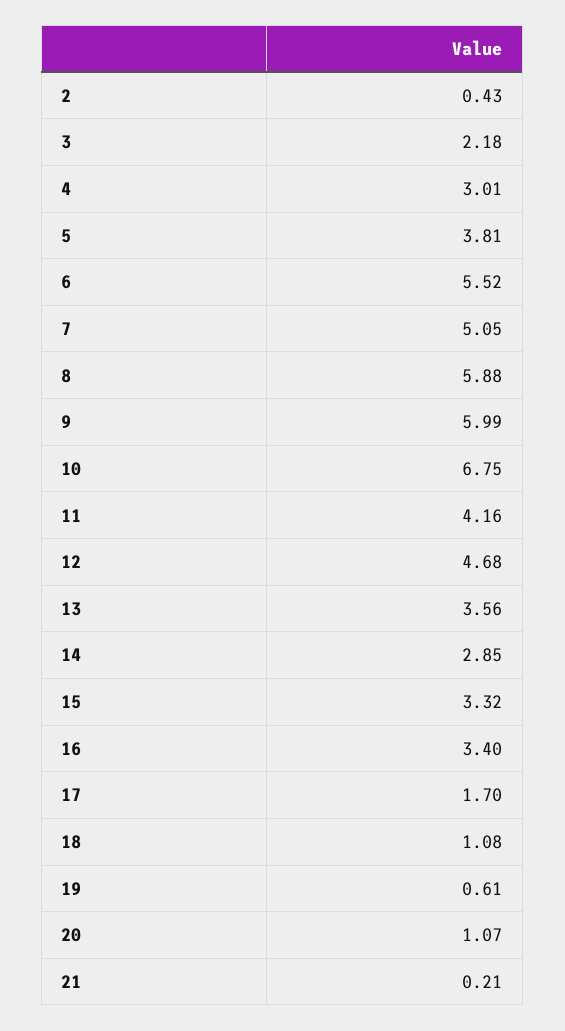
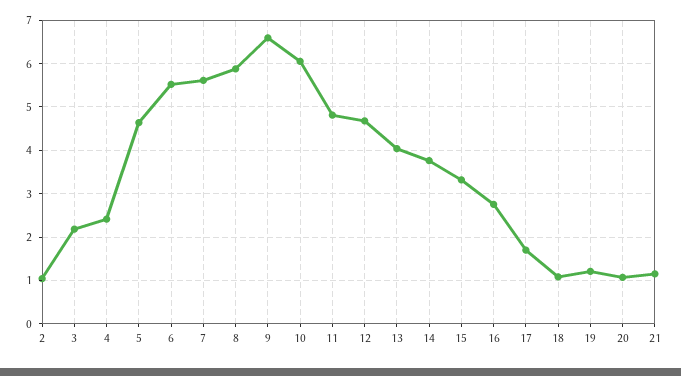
2: 0.43 -> 1
4: 3.01 -> 2.4
5: 3.81 -> 4.6
7: 5.05 -> 5.6
9: 5.99 -> 6.6
10: 6.75 -> 6
11: 4.16 -> 4.8
13: 3.56 -> 4
14: 2.85 -> 3.8
16: 3.4 -> 2.8
19: 0.61 -> 1.2
21: 0.21 -> 1.2

